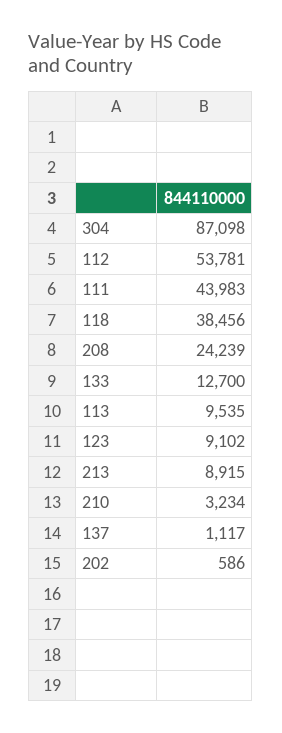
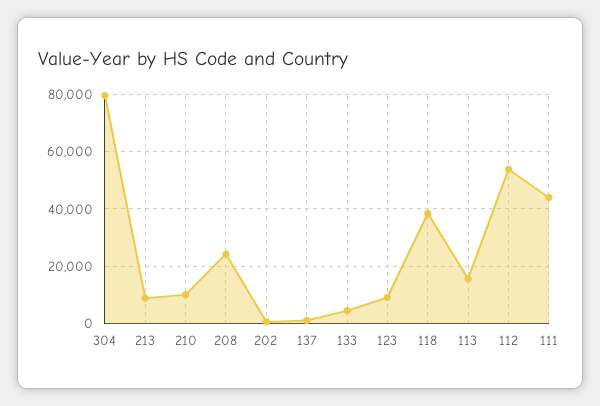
304: 87098 -> 80000
133: 12700 -> 5000
113: 9535 -> 15000
210: 3234 -> 10000

